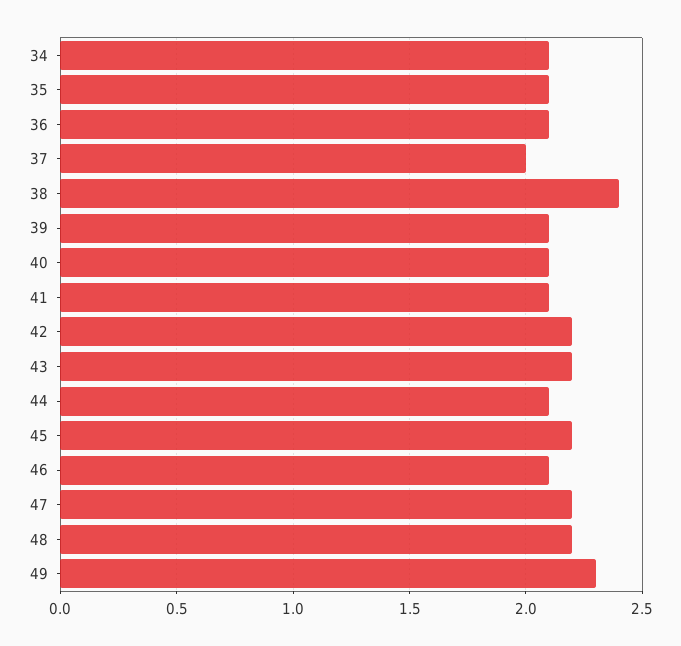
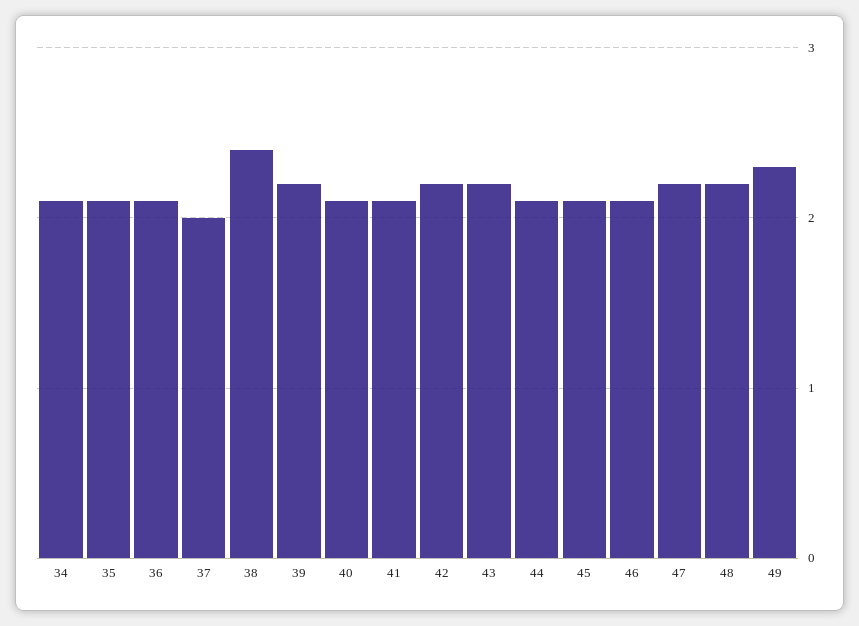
39: 2.1 -> 2.2
45: 2.2 -> 2.1

